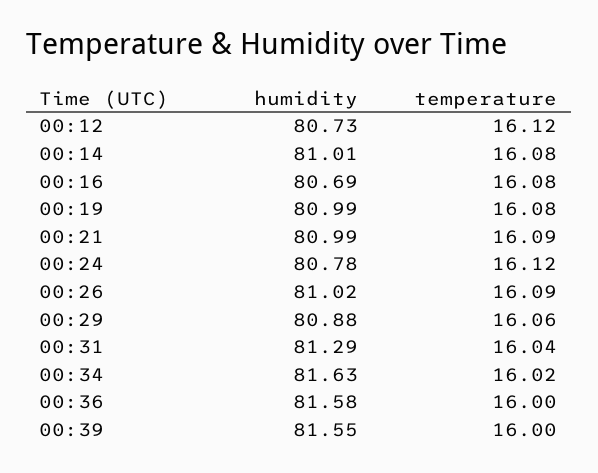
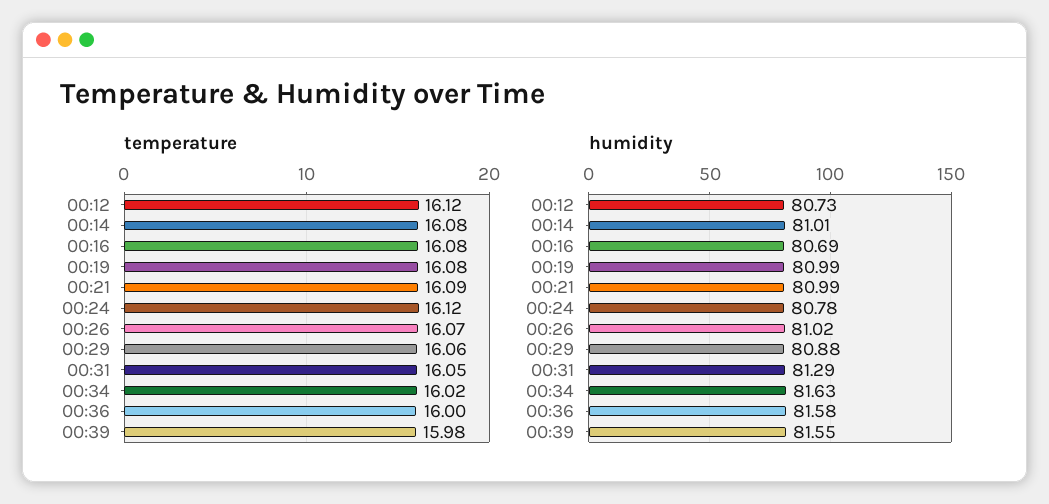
temperature, 00:26: 16.09 -> 16.07
temperature, 00:31: 16.04 -> 16.05
temperature, 00:39: 16 -> 15.98

